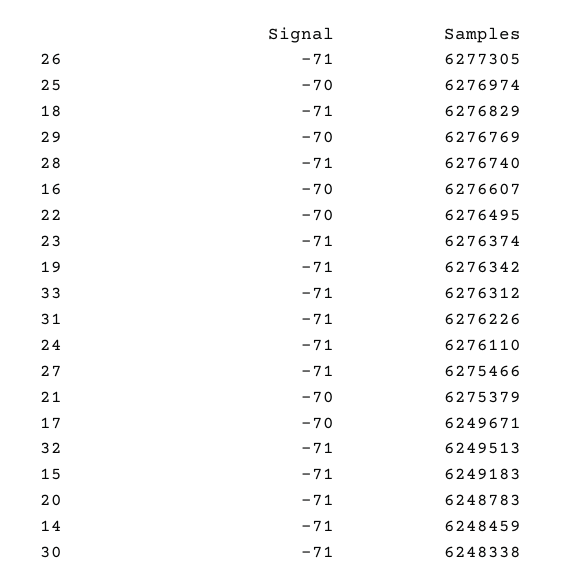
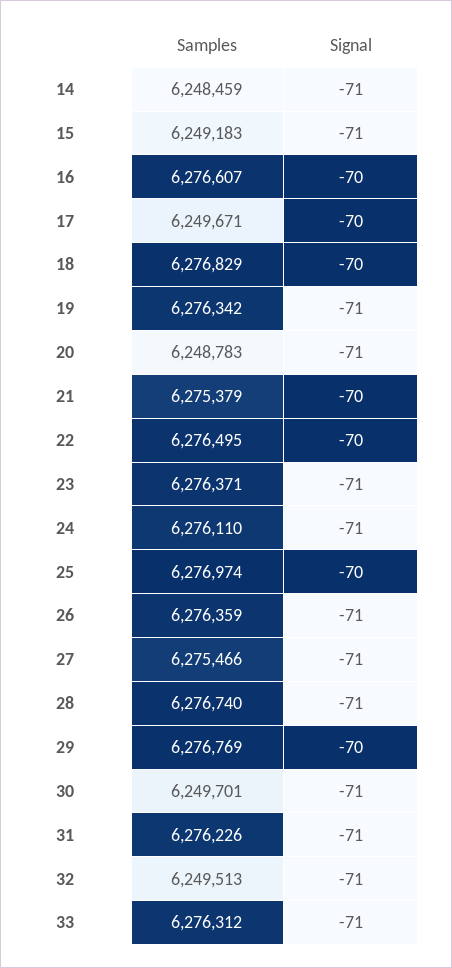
Samples, 26: 6277305 -> 6276359
Signal, 18: -71 -> -70
Samples, 23: 6276374 -> 6276371
Samples, 30: 6248338 -> 6249701

